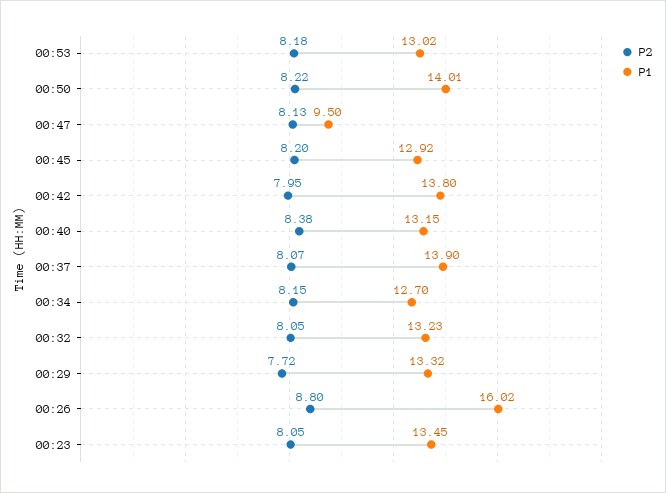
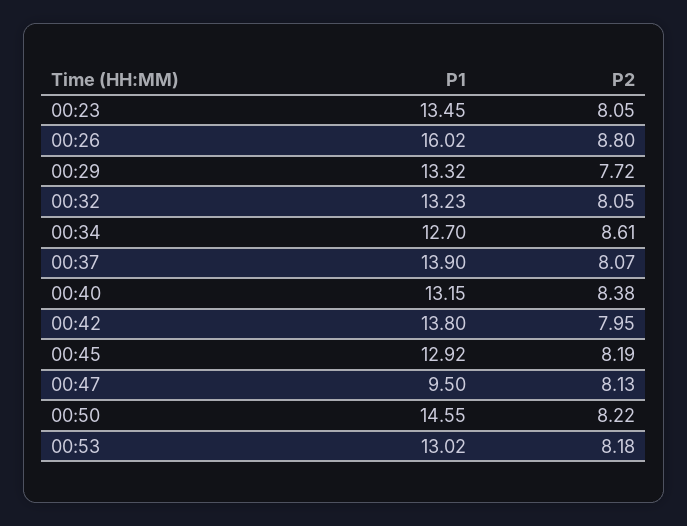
P1, 00:50: 14.01 -> 14.55
P2, 00:45: 8.2 -> 8.19
P2, 00:34: 8.15 -> 8.61

